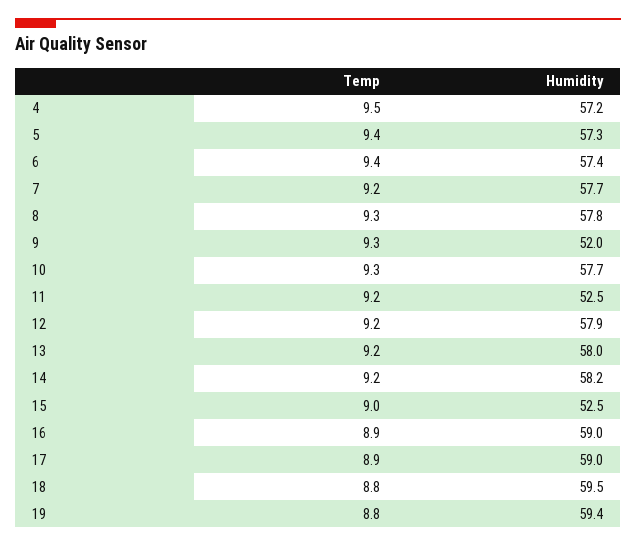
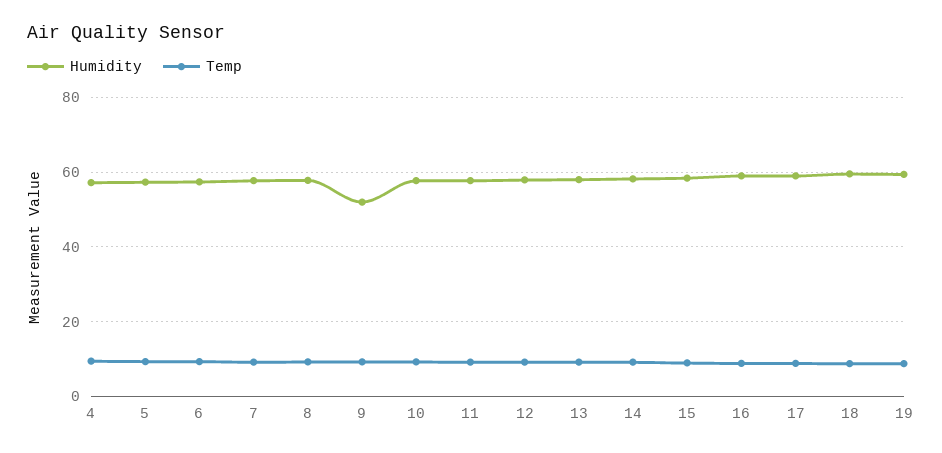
Humidity, 11: 52.5 -> 58
Humidity, 15: 52.5 -> 58

